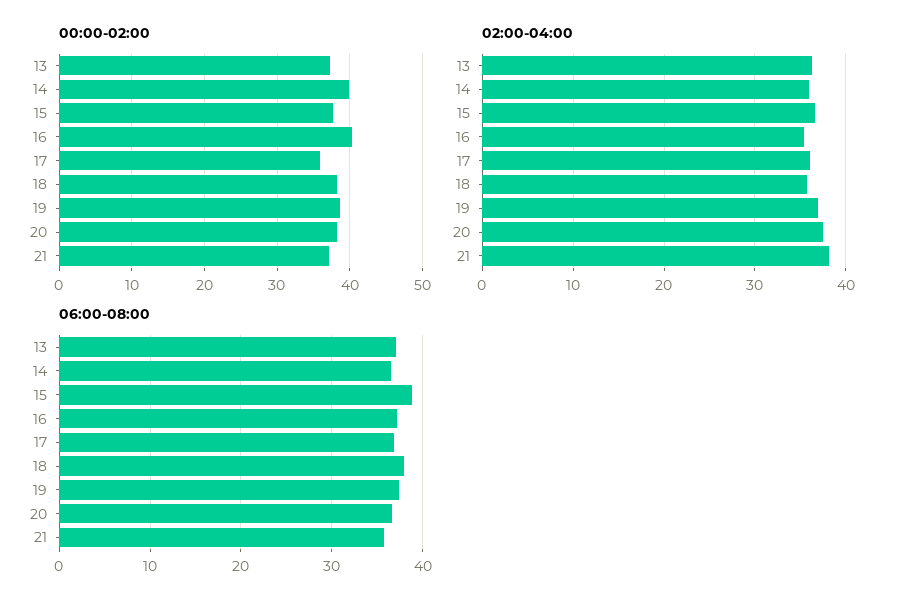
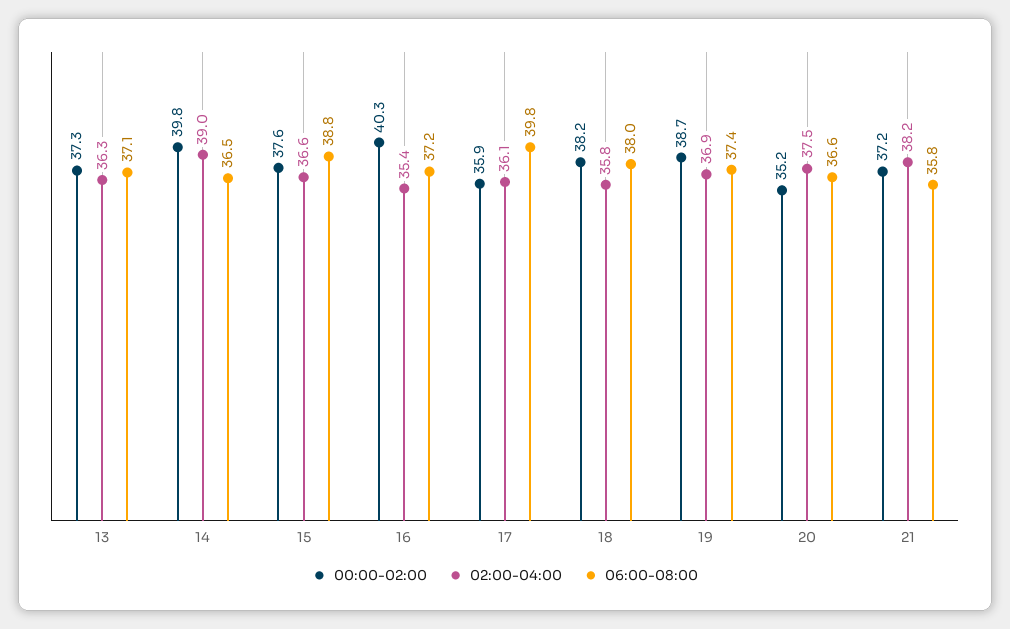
00:00-02:00, 20: 38 -> 35.2
02:00-04:00, 14: 36 -> 39
06:00-08:00, 17: 37 -> 39.8

